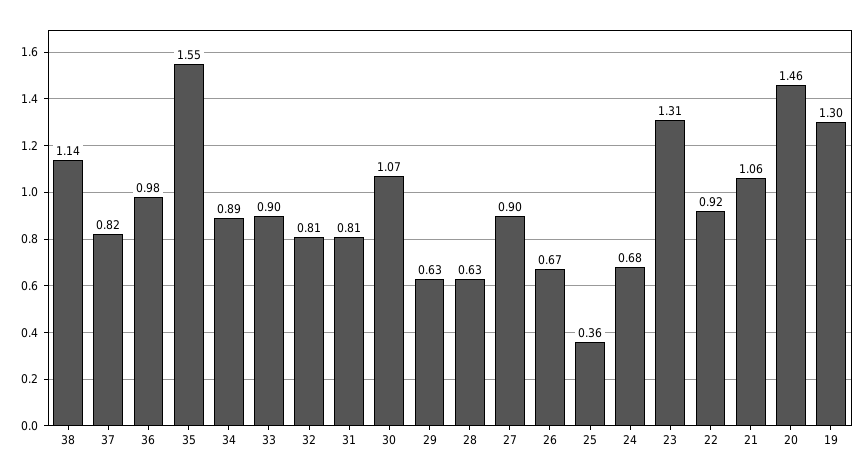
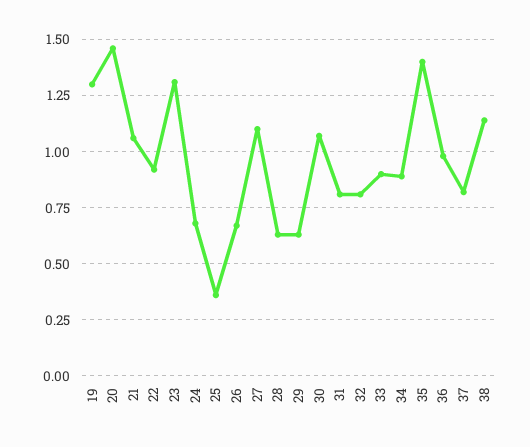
35: 1.55 -> 1.4
27: 0.9 -> 1.1

